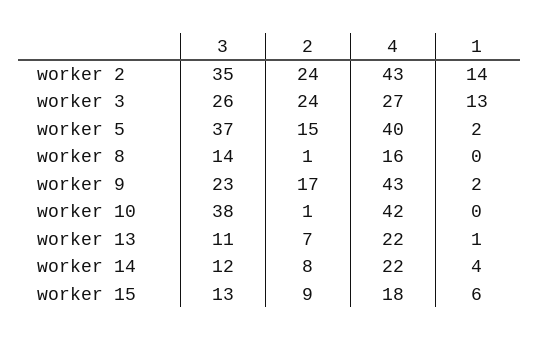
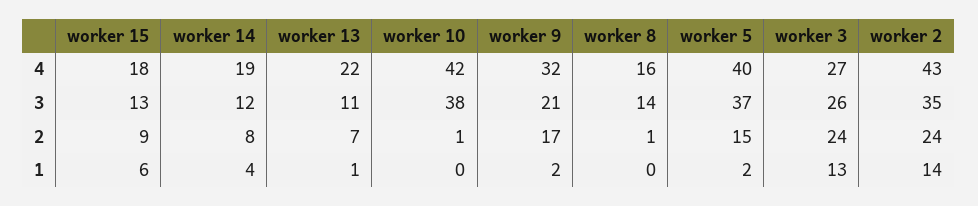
3, worker 9: 23 -> 21
4, worker 9: 43 -> 32
4, worker 14: 22 -> 19

